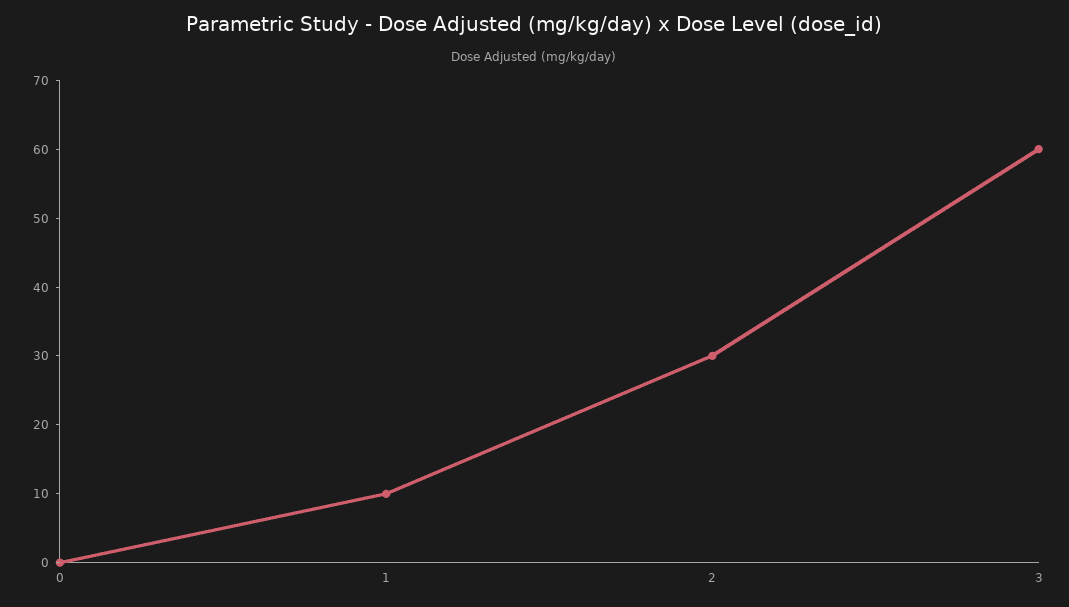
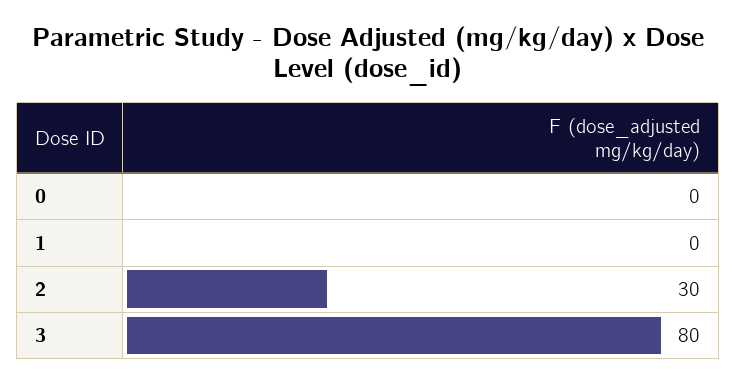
1: 10 -> 0
3: 60 -> 80

